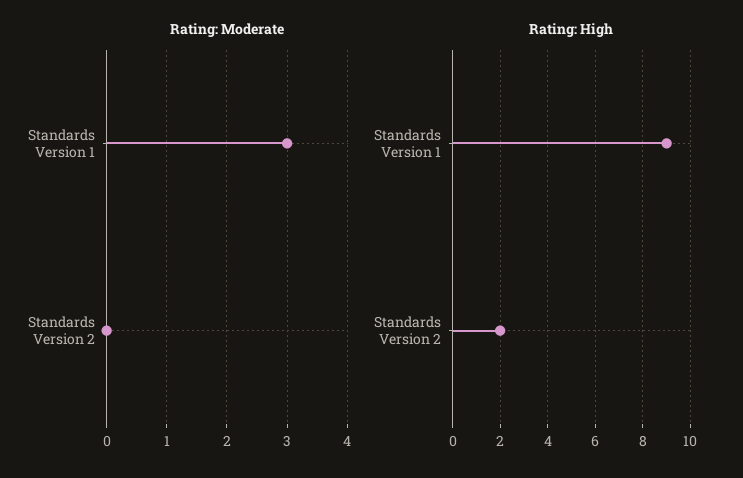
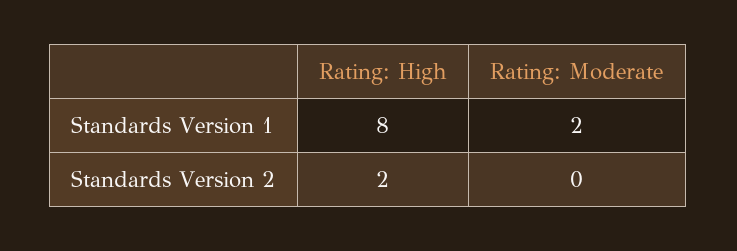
Rating: Moderate, Standards Version 1: 3 -> 2
Rating: High, Standards Version 1: 9 -> 8

